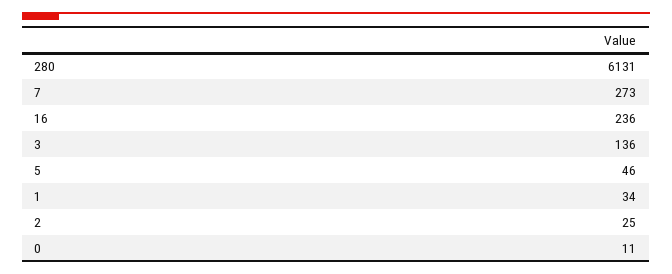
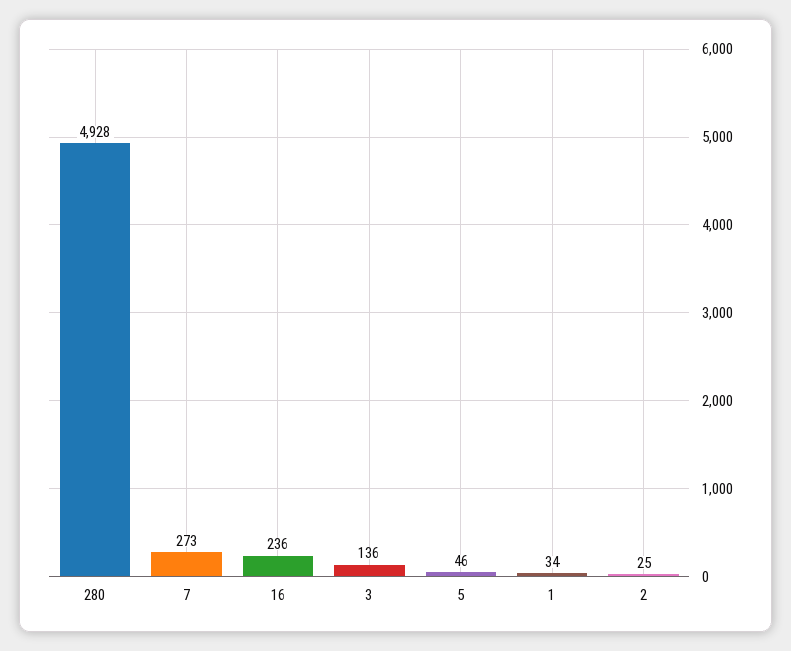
280: 6131 -> 4928
0: 11 -> none

